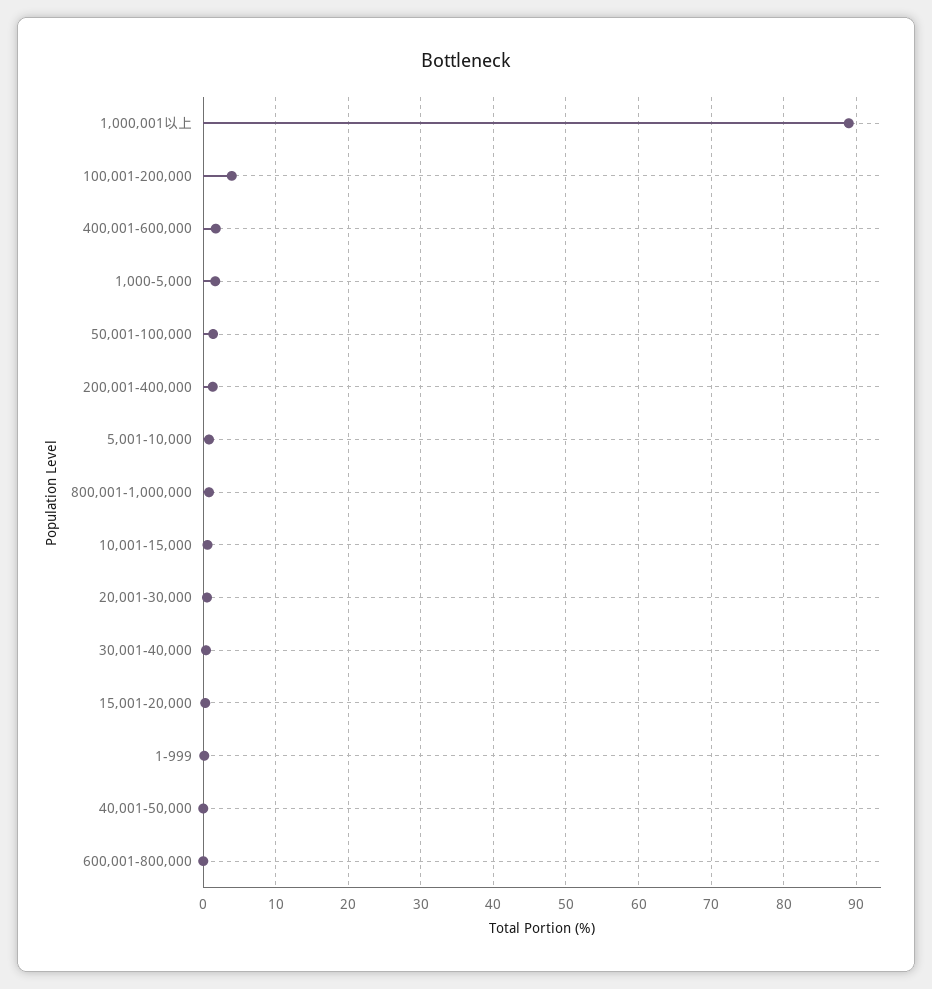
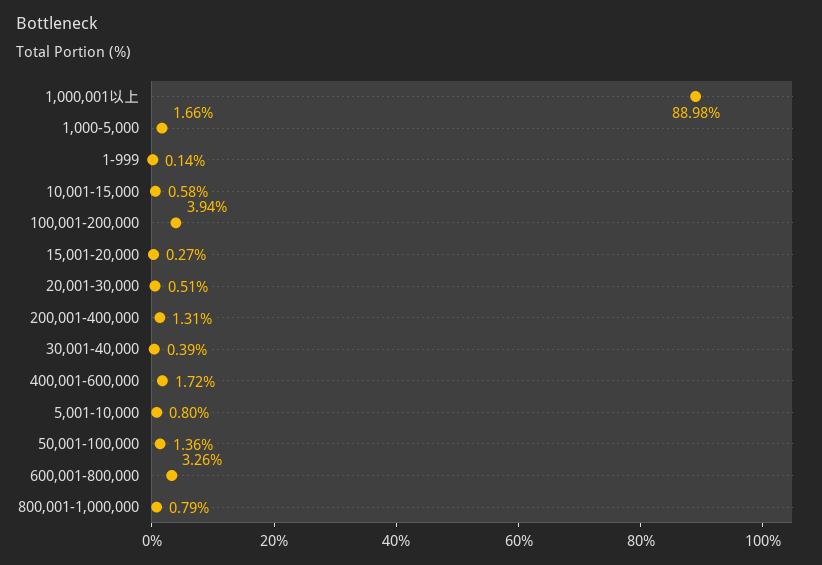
40,001-50,000: 0 -> none
600,001-800,000: 0 -> 3.26

